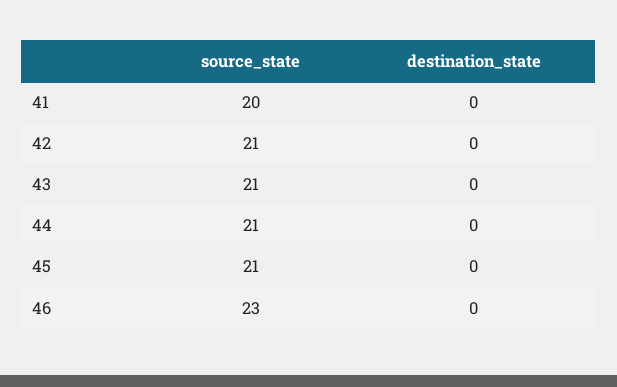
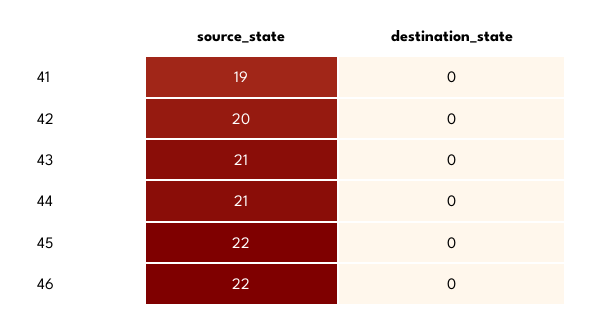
source_state, 41: 20 -> 19
source_state, 42: 21 -> 20
source_state, 45: 21 -> 22
source_state, 46: 23 -> 22

